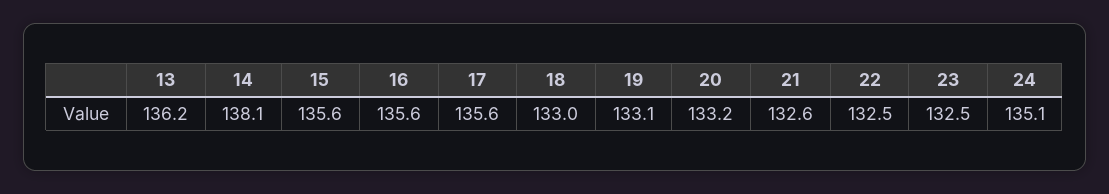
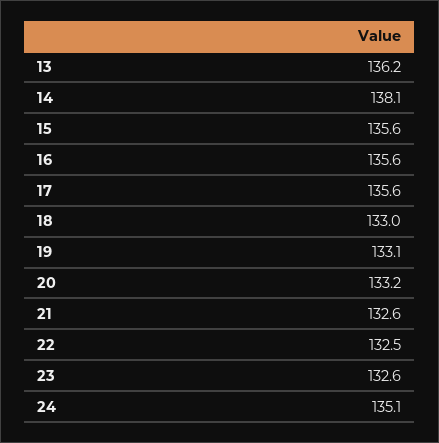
23: 132.5 -> 132.6

